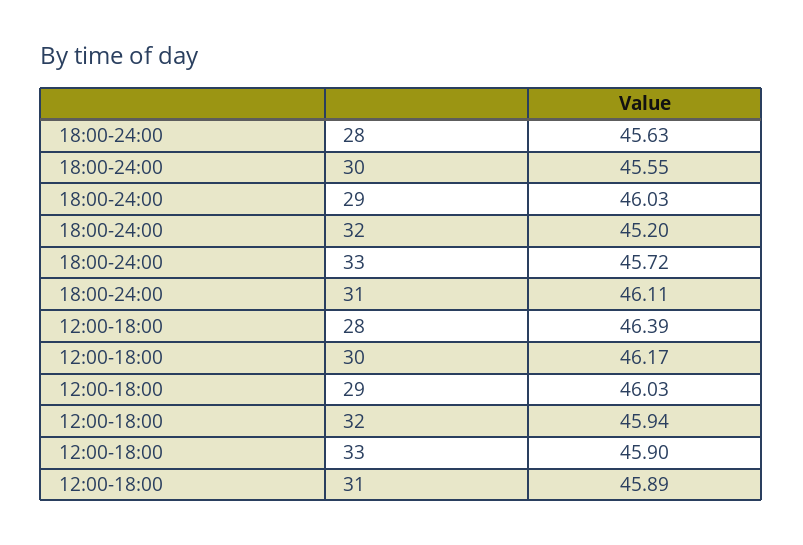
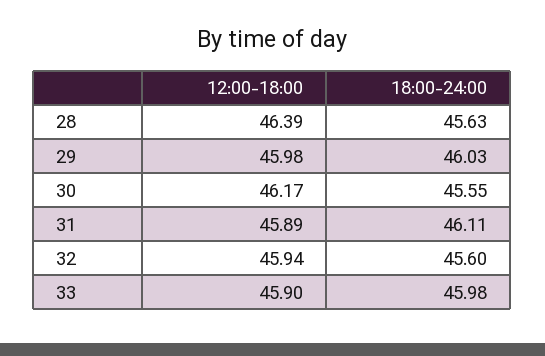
18:00-24:00, 32: 45.2 -> 45.6
18:00-24:00, 33: 45.72 -> 45.98
12:00-18:00, 29: 46.03 -> 45.98

